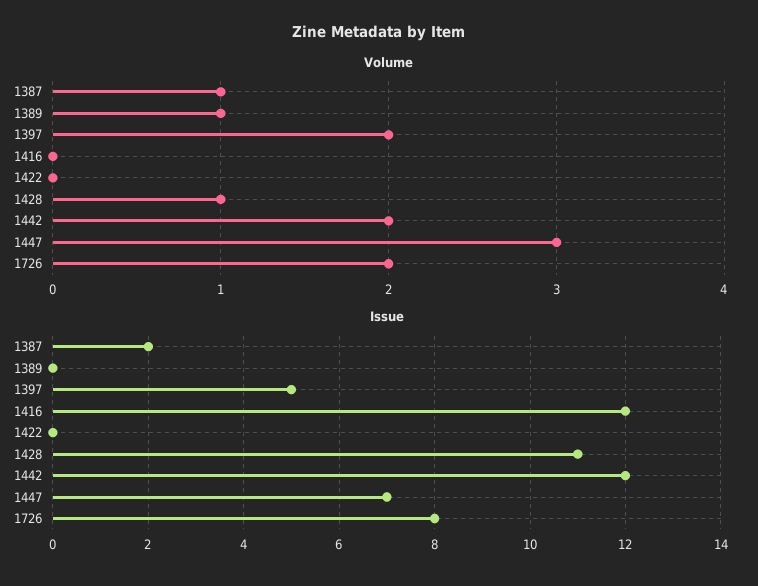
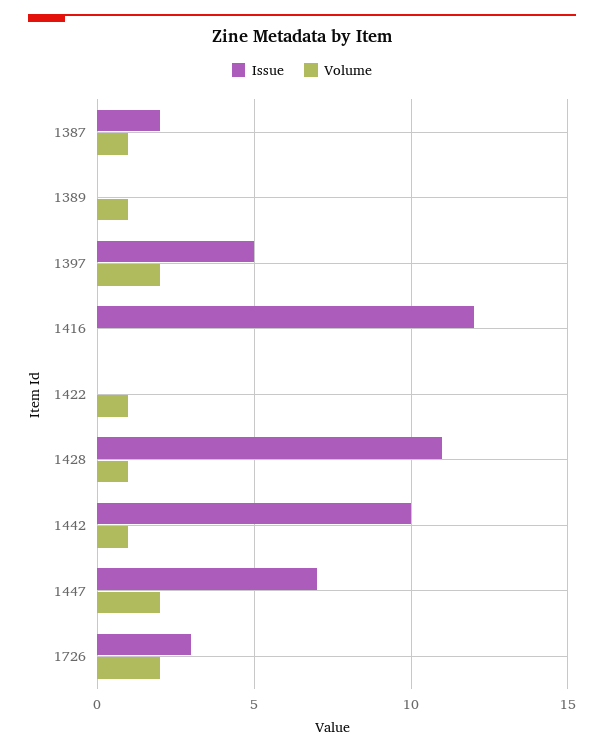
Volume, 1422: 0 -> 1
Volume, 1442: 2 -> 1
Volume, 1447: 3 -> 2
Issue, 1442: 12 -> 10
Issue, 1726: 8 -> 3

